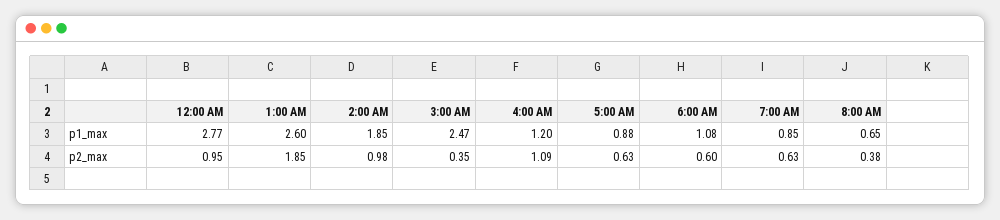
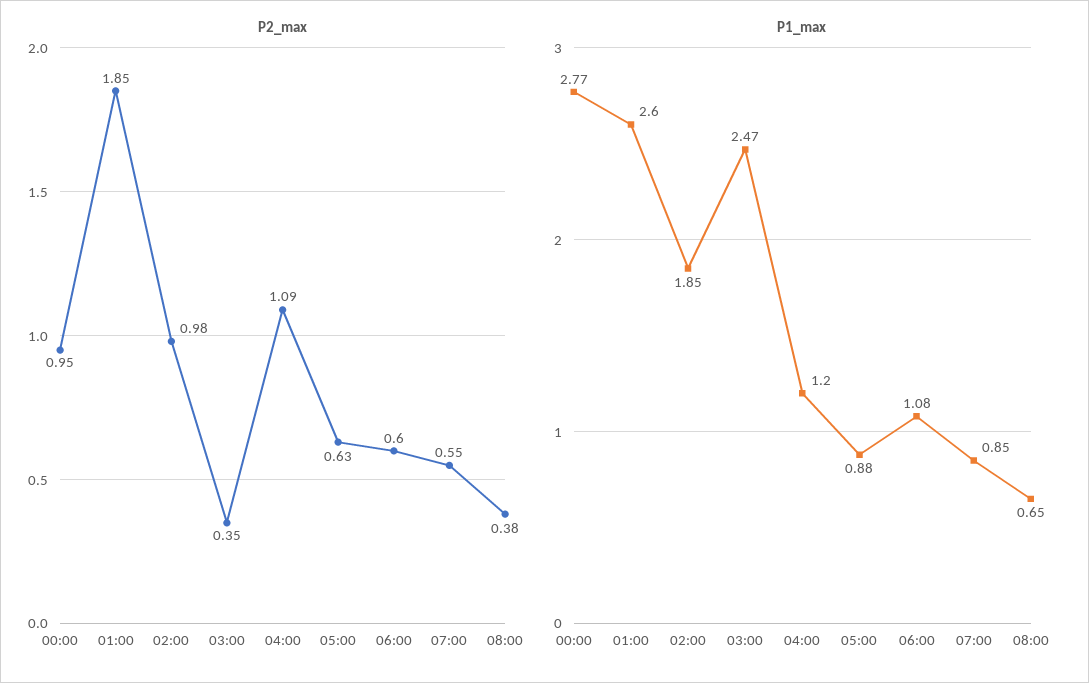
p2_max, 7:00 AM: 0.63 -> 0.55

